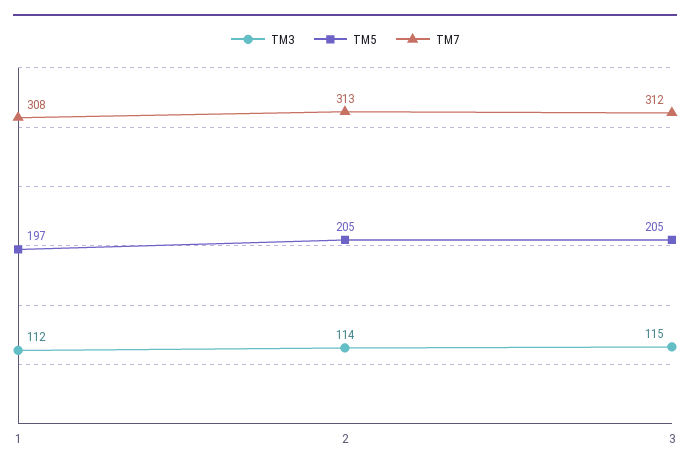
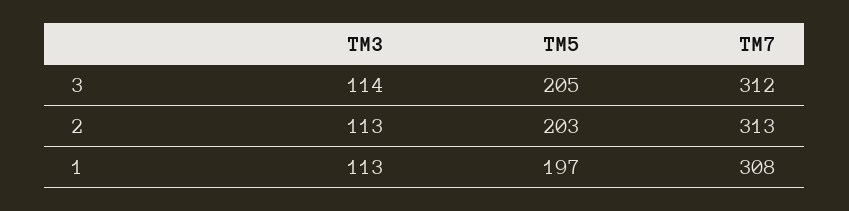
TM3, 1: 112 -> 113
TM3, 2: 114 -> 113
TM5, 2: 205 -> 203
TM3, 3: 115 -> 114

